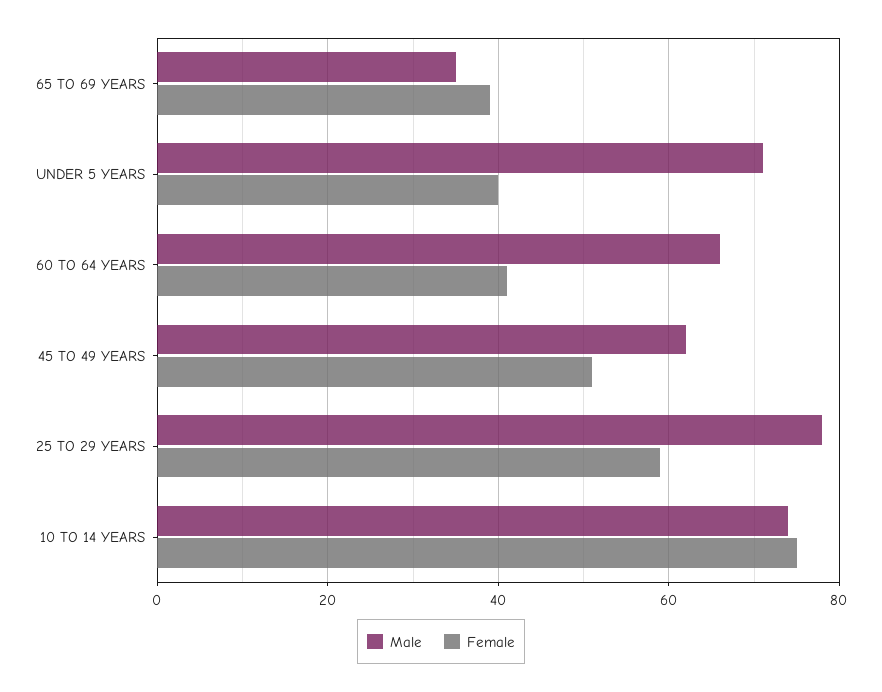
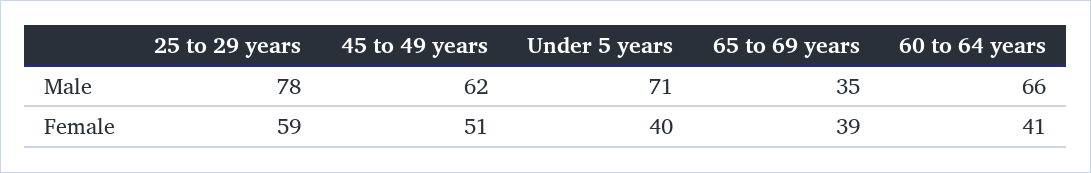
Male, 10 TO 14 YEARS: 75 -> none
Female, 10 TO 14 YEARS: 75 -> none

